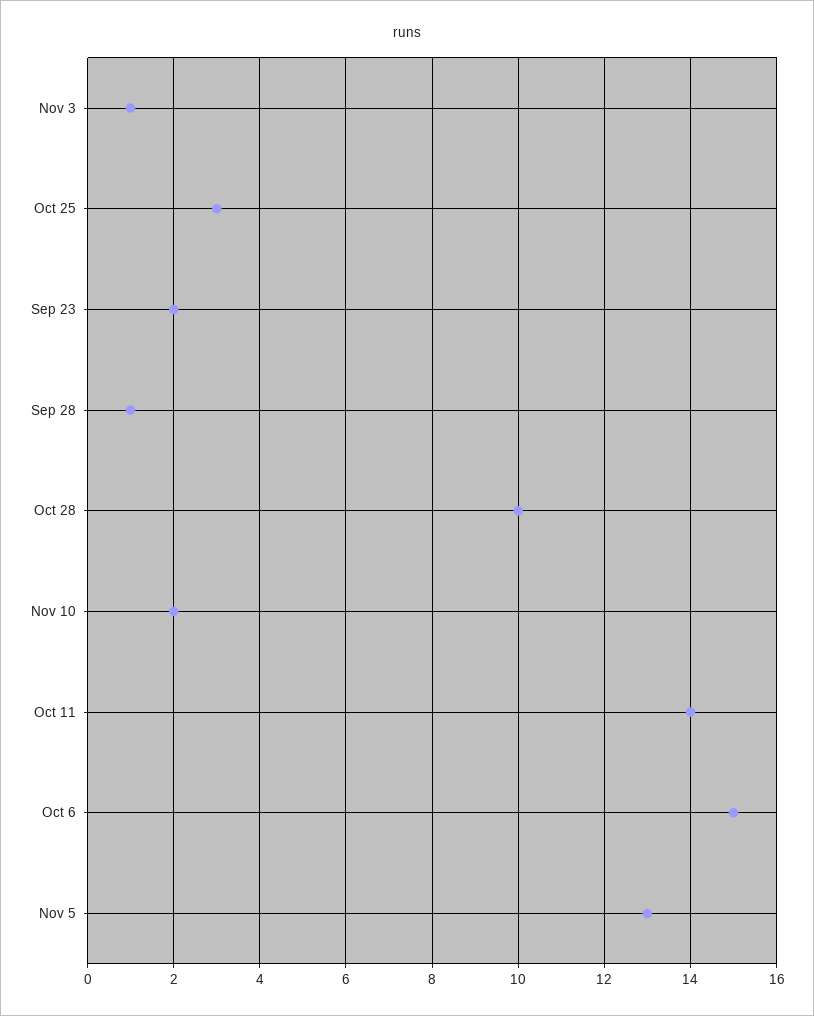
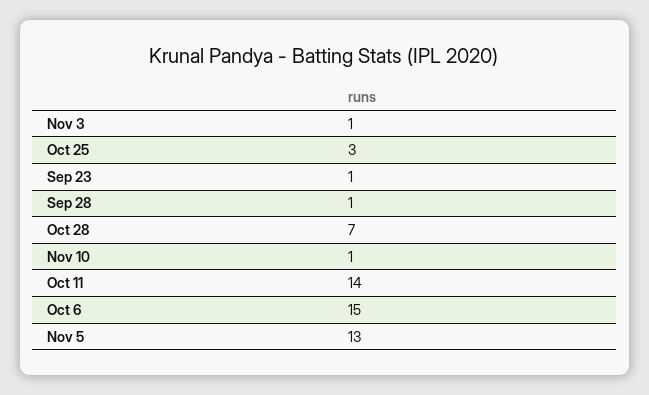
Sep 23: 2 -> 1
Oct 28: 10 -> 7
Nov 10: 2 -> 1

